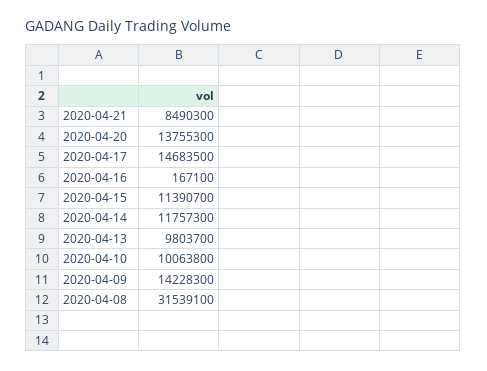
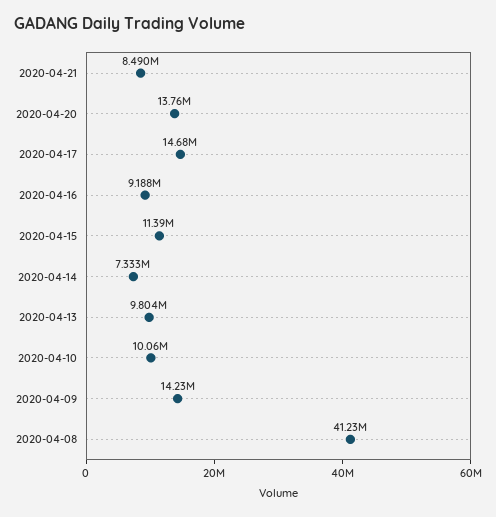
2020-04-16: 167100 -> 9188000
2020-04-14: 11757300 -> 7333000
2020-04-08: 31539100 -> 41230000

